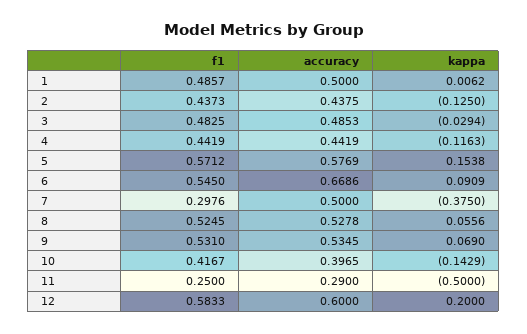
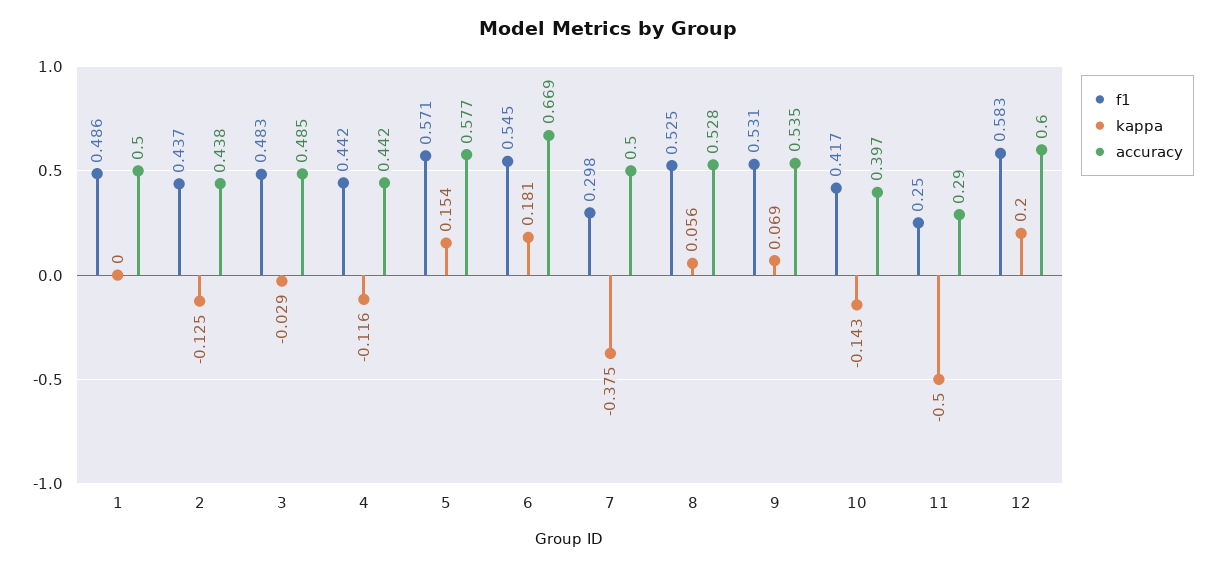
kappa, 1: 0.0062 -> 0
kappa, 6: 0.0909 -> 0.181

